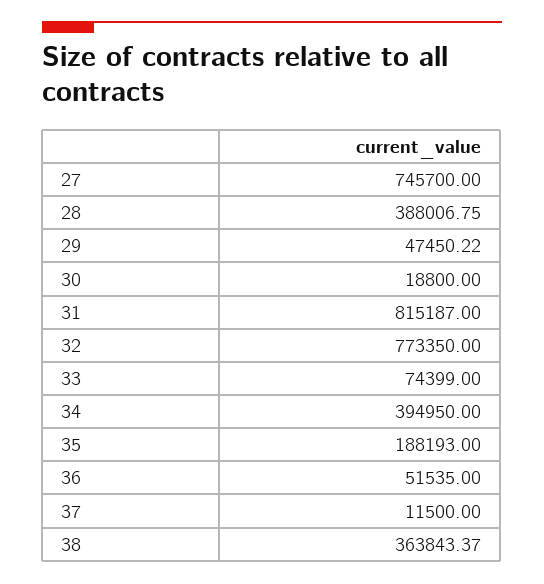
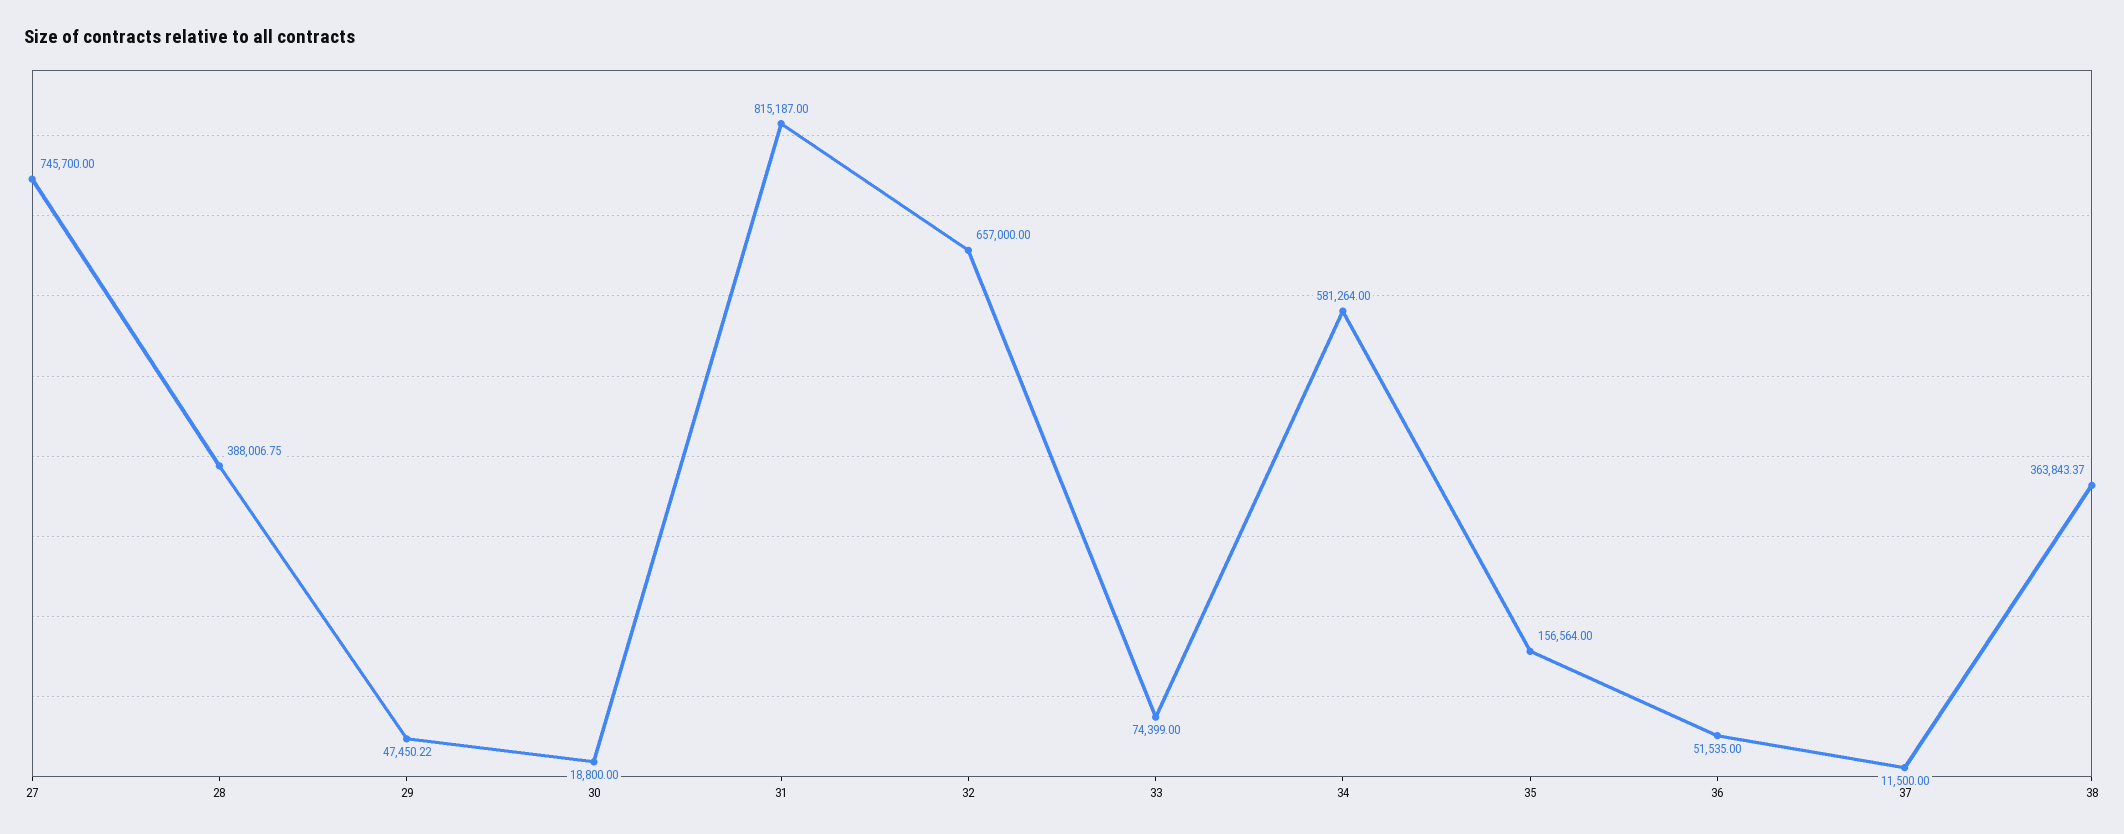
32: 773350 -> 657000
34: 394950 -> 581264
35: 188193 -> 156564

